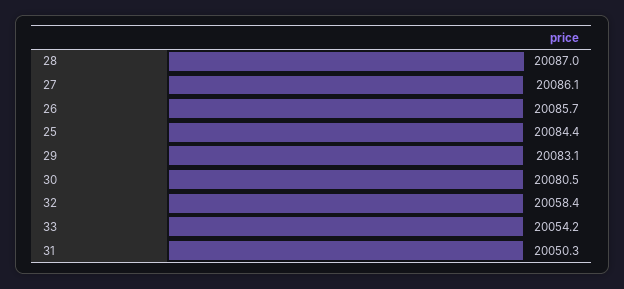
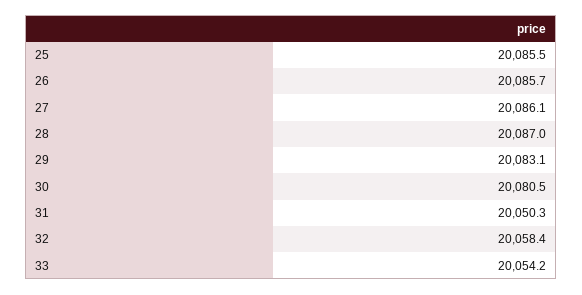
25: 20084.4 -> 20085.5

